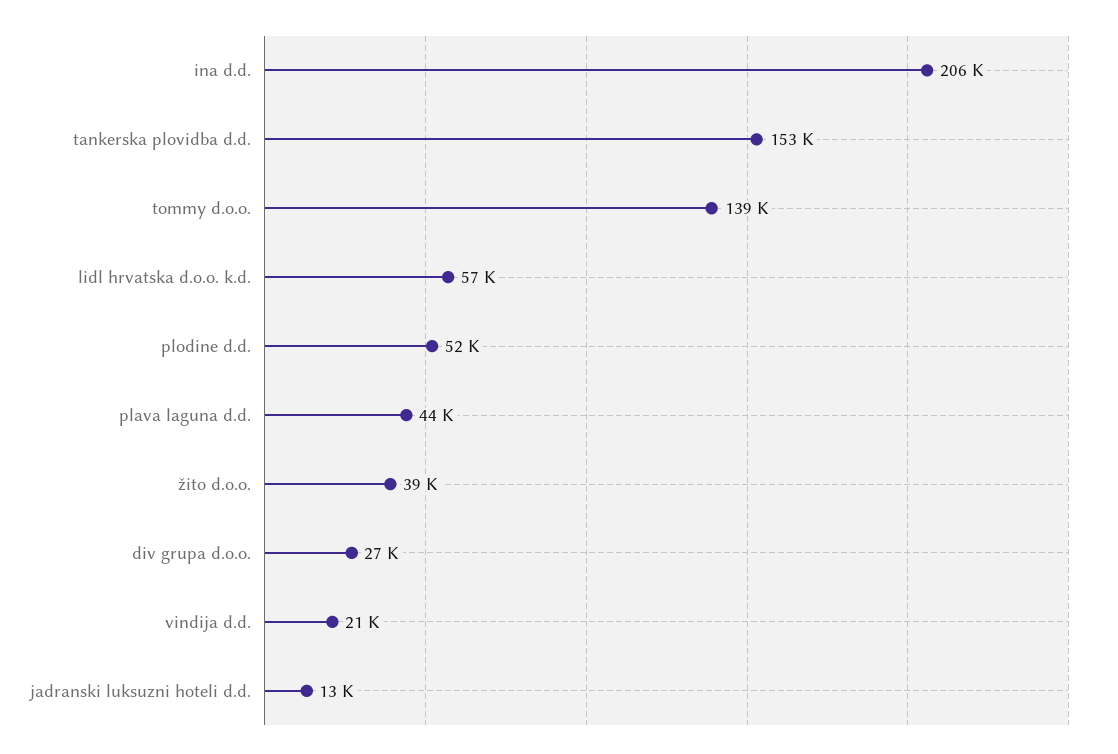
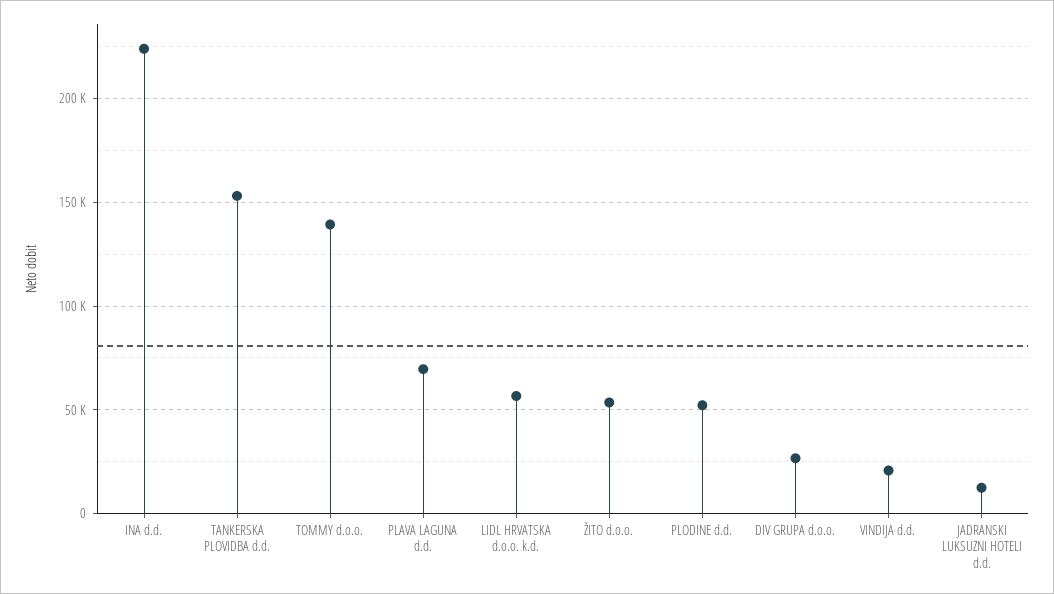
ina d.d.: 206000 -> 225000
plava laguna d.d.: 44000 -> 70000
žito d.o.o.: 39000 -> 55000

